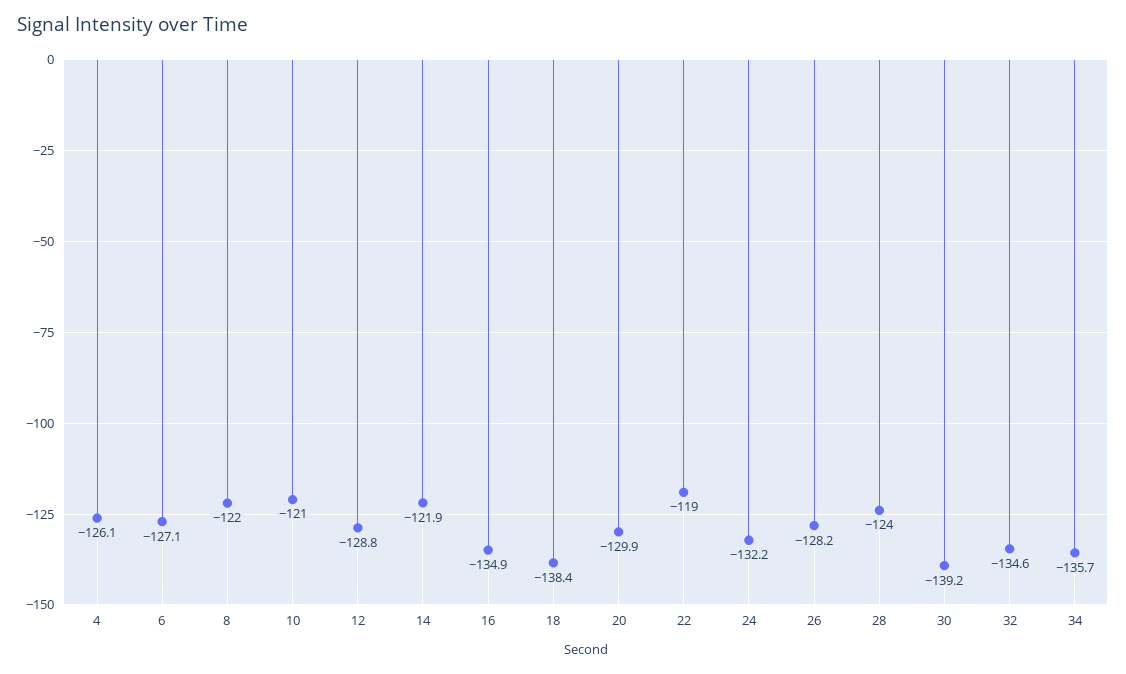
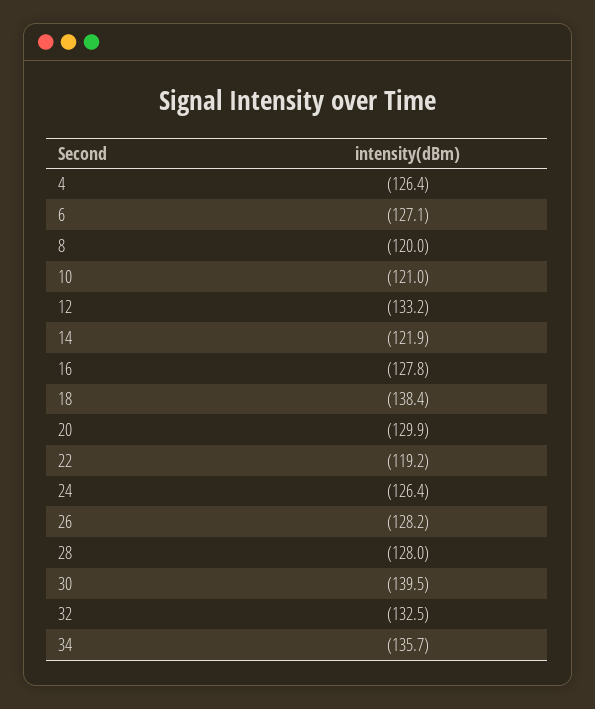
4: -126.1 -> -126.4
8: -122 -> -120
12: -128.8 -> -133.2
16: -134.9 -> -127.8
22: -119 -> -119.2
24: -132.2 -> -126.4
28: -124 -> -128
30: -139.2 -> -139.5
32: -134.6 -> -132.5

